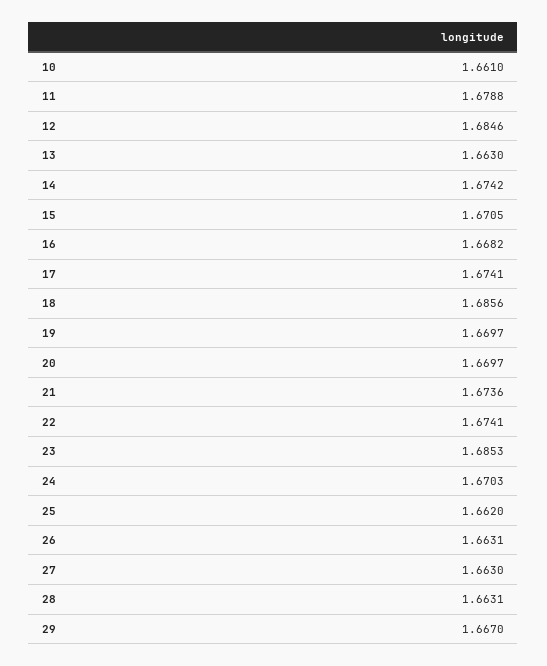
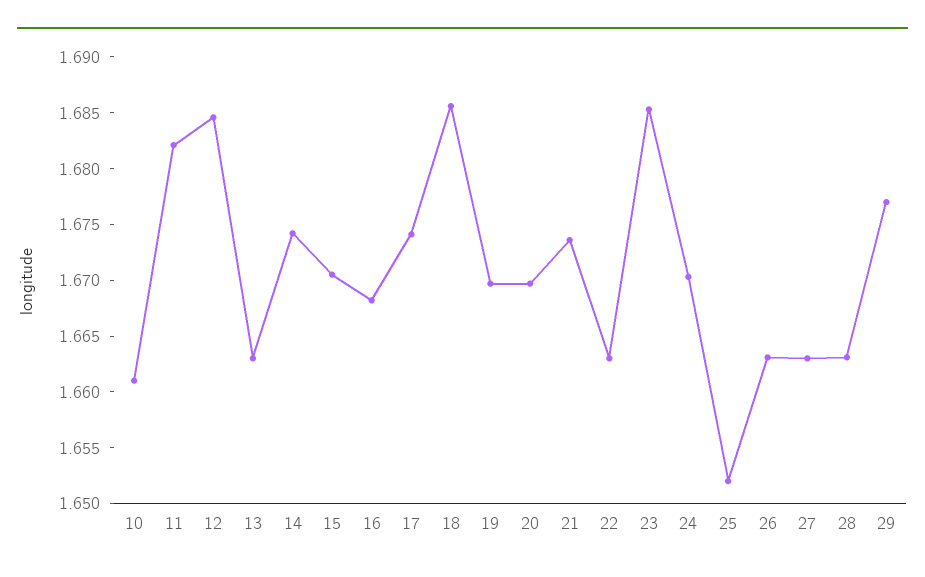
11: 1.6788 -> 1.682
22: 1.6741 -> 1.663
25: 1.662 -> 1.652
29: 1.667 -> 1.677

